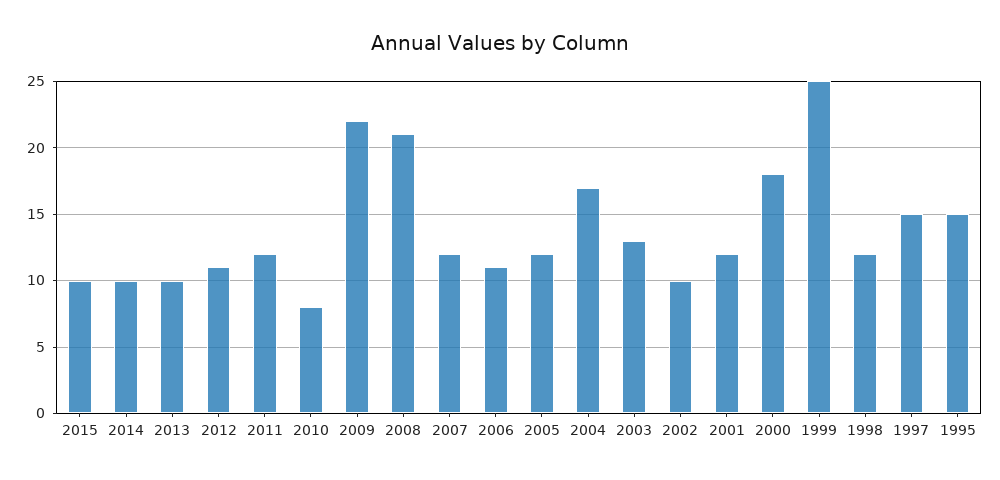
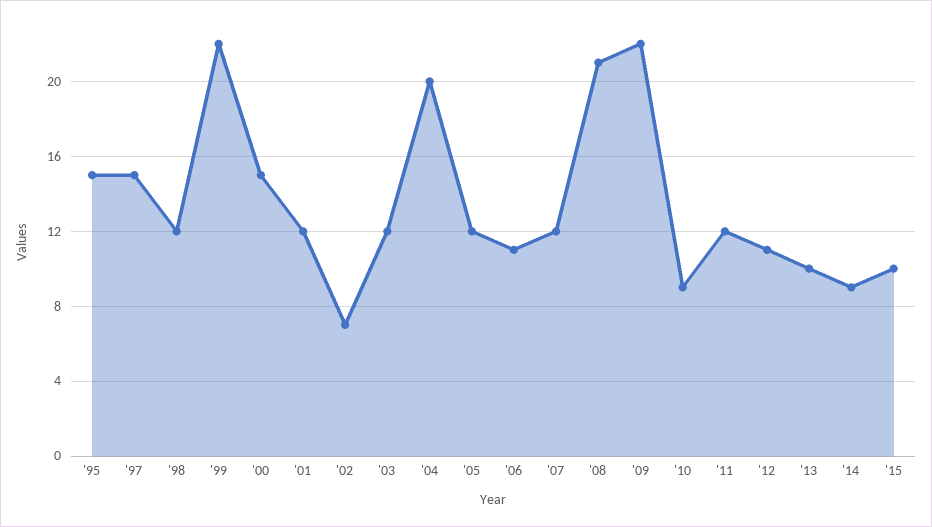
2014: 10 -> 9
2010: 8 -> 9
2004: 17 -> 20
2003: 13 -> 12
2002: 10 -> 7
2000: 18 -> 15
1999: 25 -> 22

